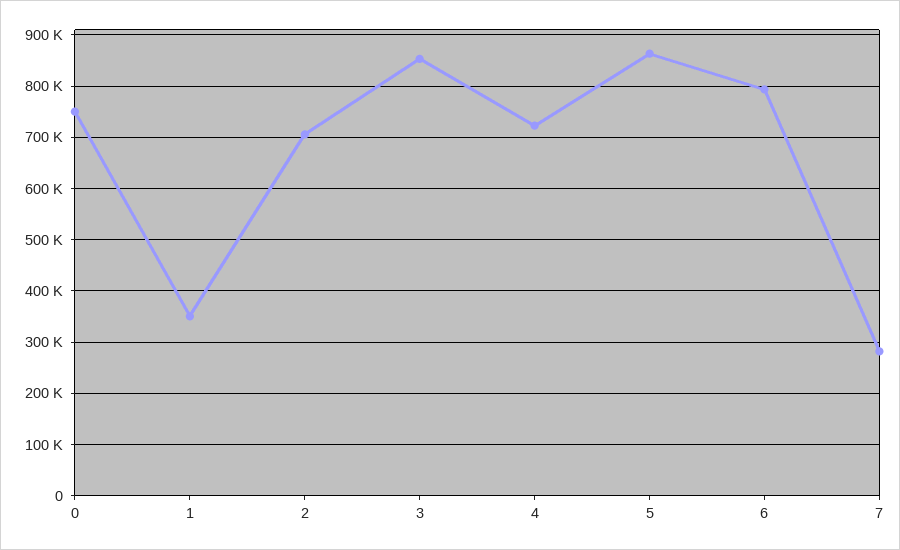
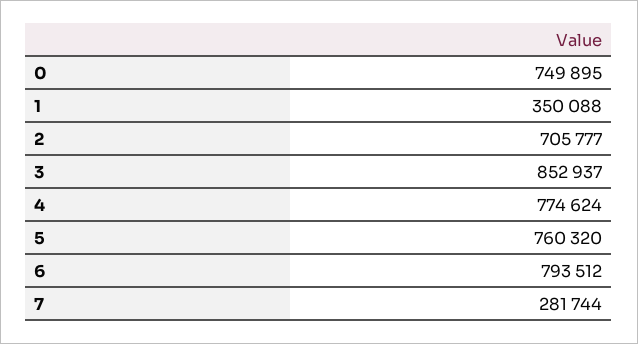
4: 720000 -> 774624
5: 860000 -> 760320

